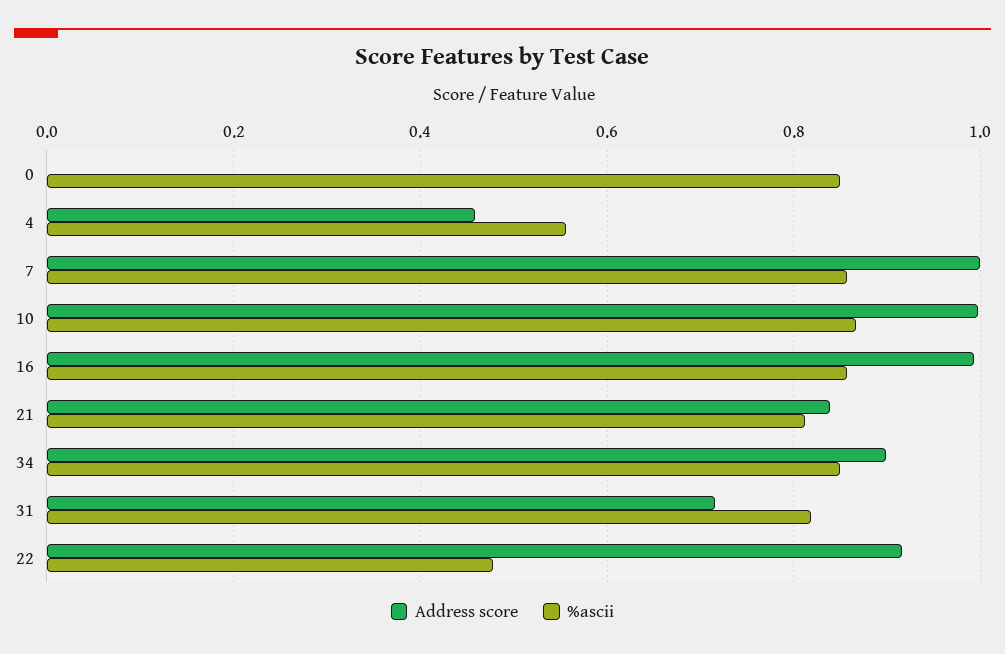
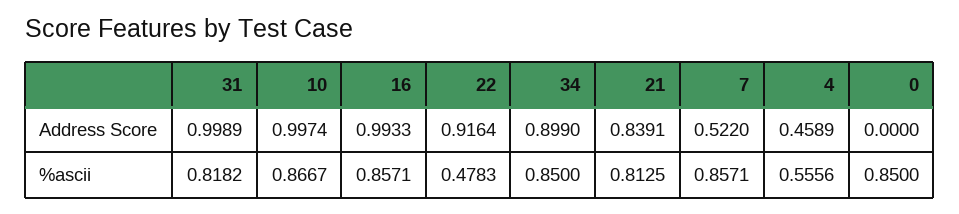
Address score, 7: 1 -> 0.522
Address score, 31: 0.72 -> 0.9989

